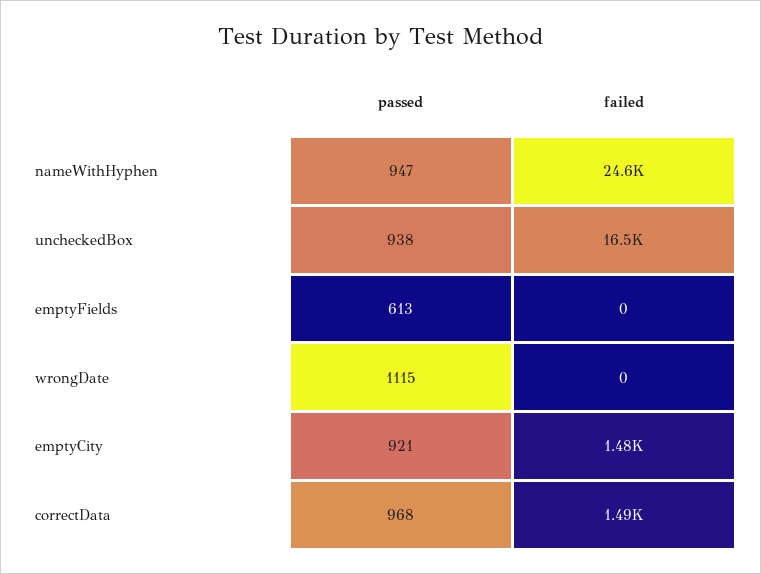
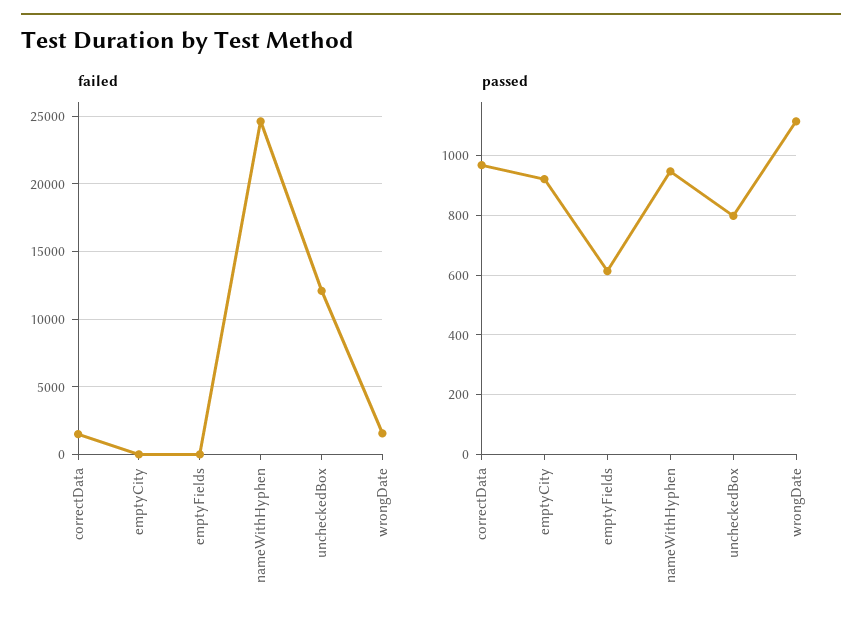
passed, uncheckedBox: 938 -> 800
failed, uncheckedBox: 16500 -> 12000
failed, wrongDate: 0 -> 1500
failed, emptyCity: 1480 -> 0

